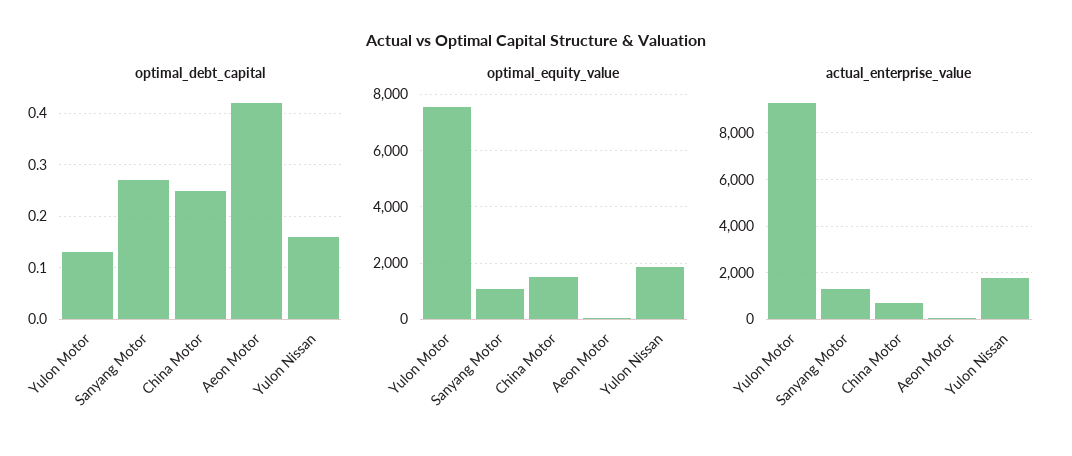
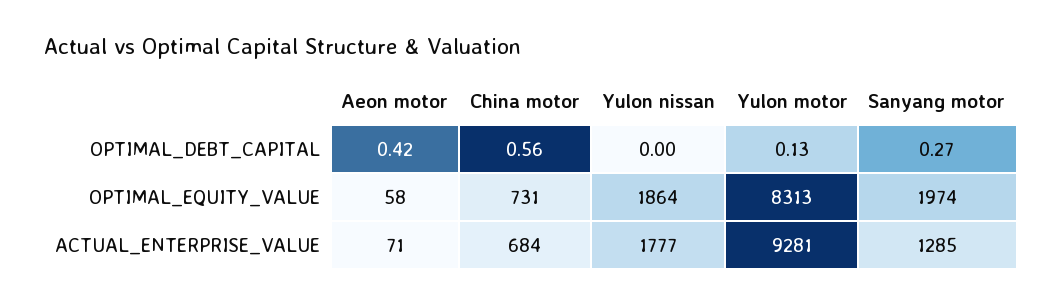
optimal_debt_capital, China Motor: 0.25 -> 0.56
optimal_debt_capital, Yulon Nissan: 0.15 -> 0
optimal_equity_value, Yulon Motor: 7500 -> 8313
optimal_equity_value, Sanyang Motor: 1000 -> 1974
optimal_equity_value, China Motor: 1500 -> 731

